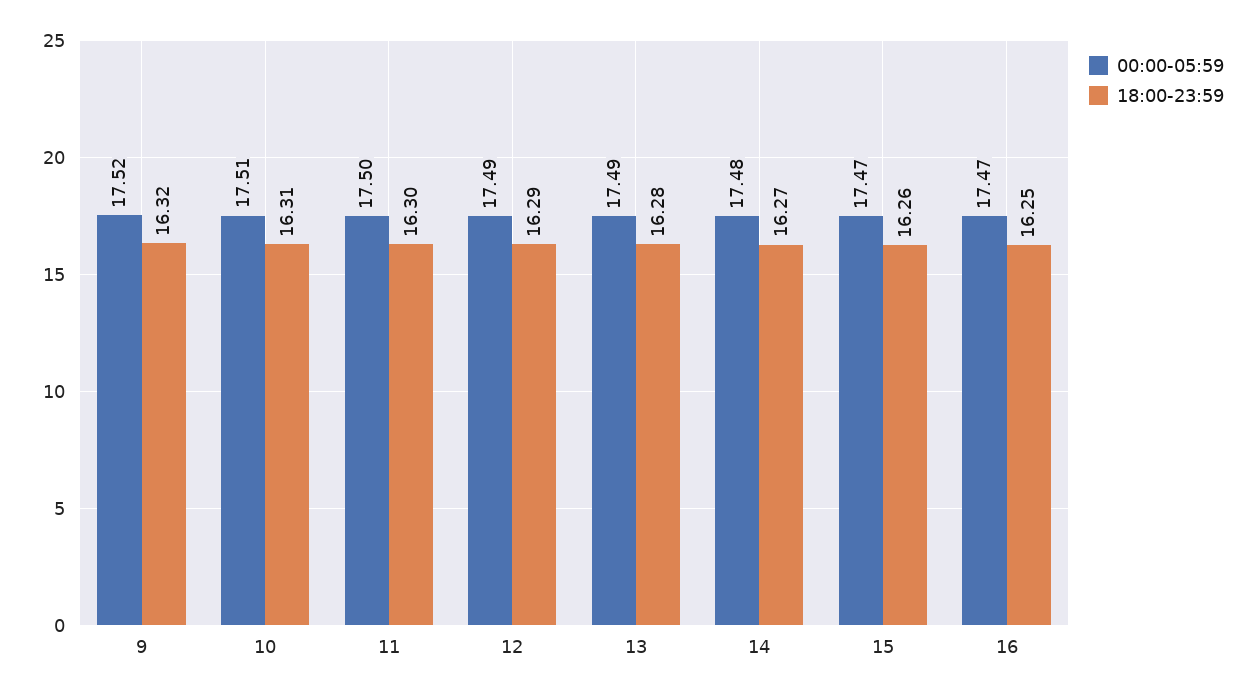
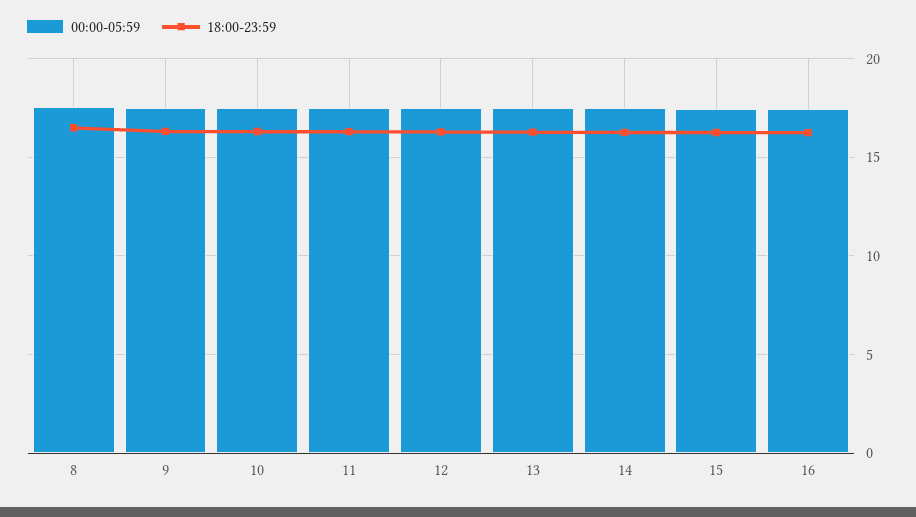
00:00-05:59, 8: none -> 17.5
18:00-23:59, 8: none -> 16.5

